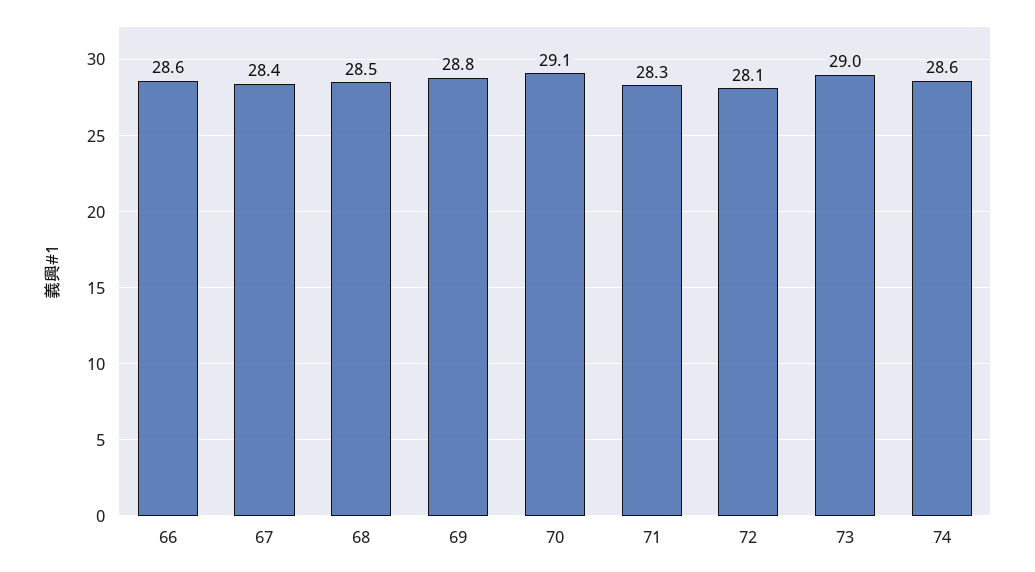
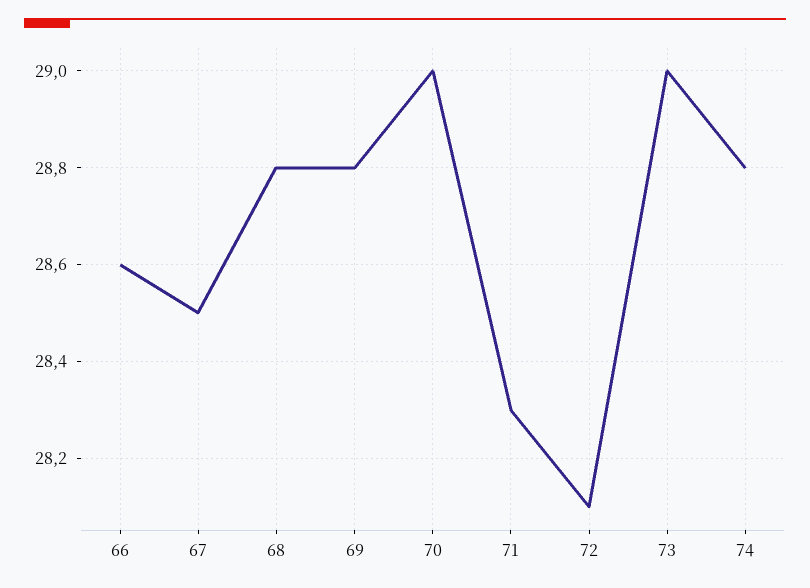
67: 28.4 -> 28.5
68: 28.5 -> 28.8
70: 29.1 -> 29
74: 28.6 -> 28.8

